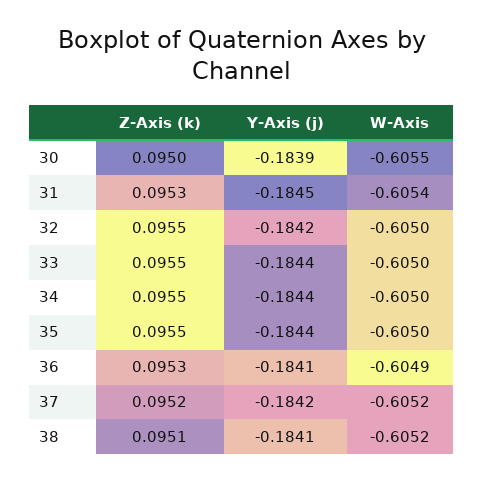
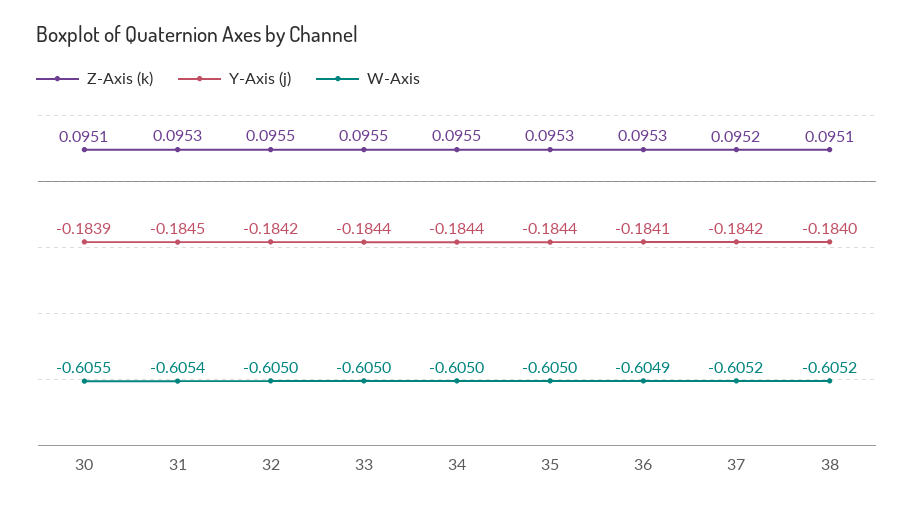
Z-Axis (k), 30: 0.095 -> 0.0951
Z-Axis (k), 35: 0.0955 -> 0.0953
Y-Axis (j), 38: -0.1841 -> -0.184

